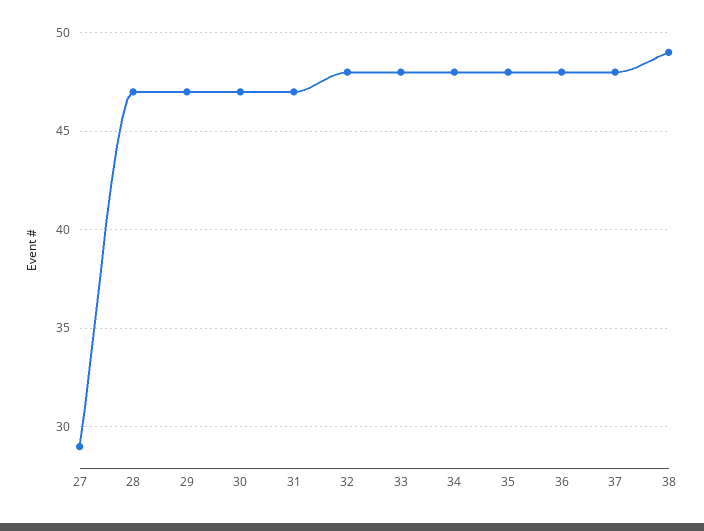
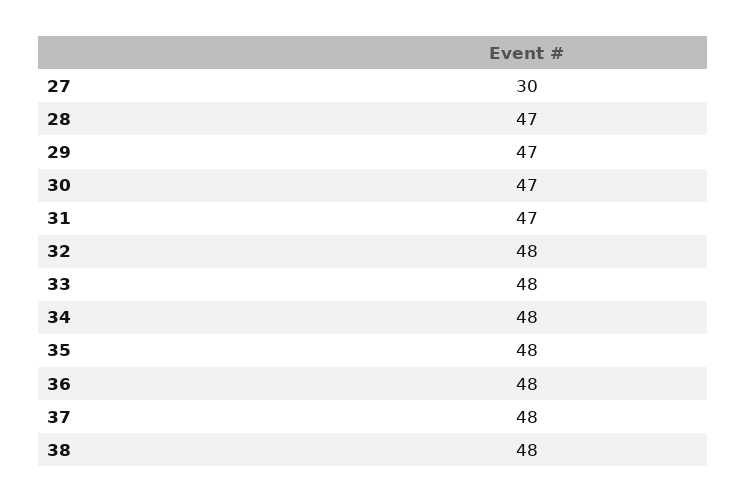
27: 29 -> 30
38: 49 -> 48

